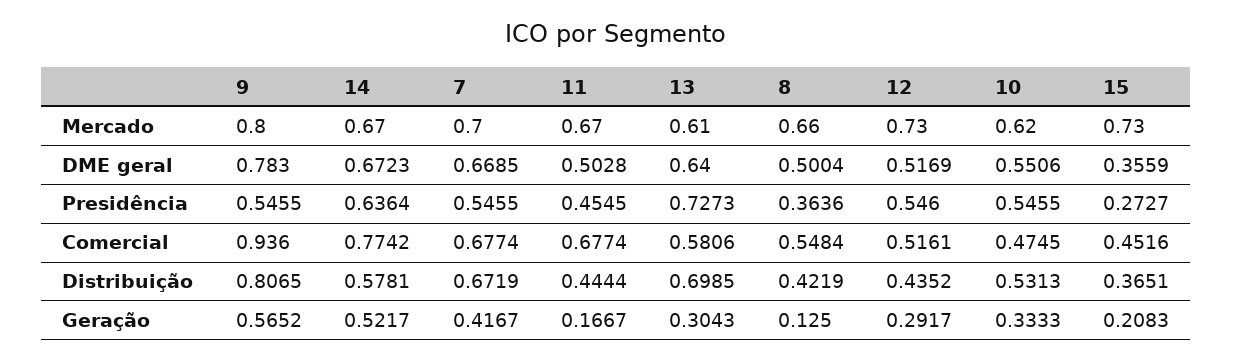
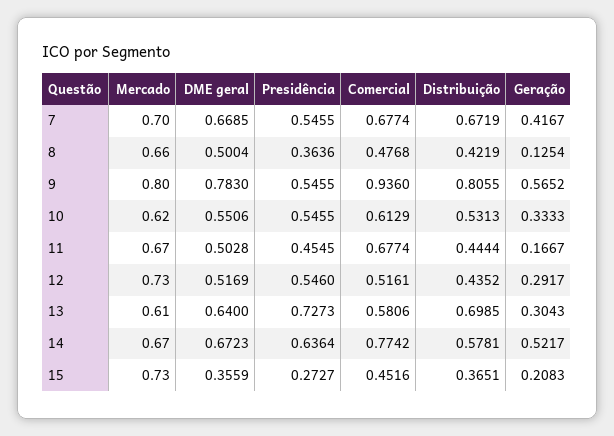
8, Comercial: 0.5484 -> 0.4768
10, Comercial: 0.4745 -> 0.6129
9, Distribuição: 0.8065 -> 0.8055
8, Geração: 0.125 -> 0.1254

